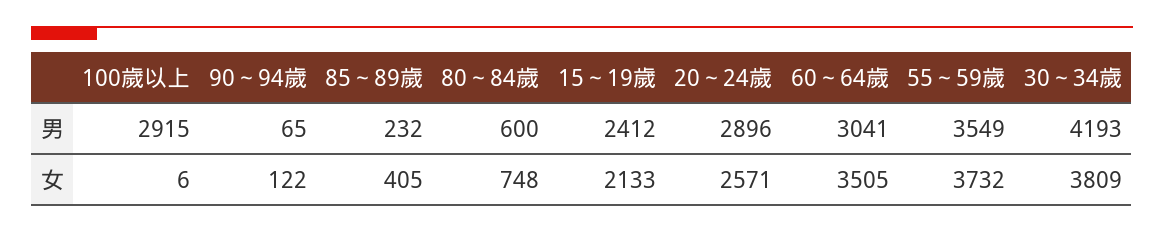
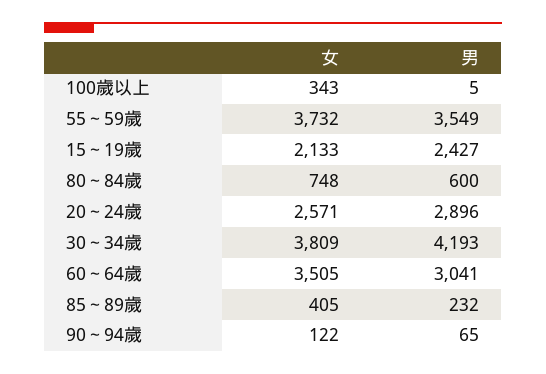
100歲以上, 男: 2915 -> 5
15～19歲, 男: 2412 -> 2427
100歲以上, 女: 6 -> 343

